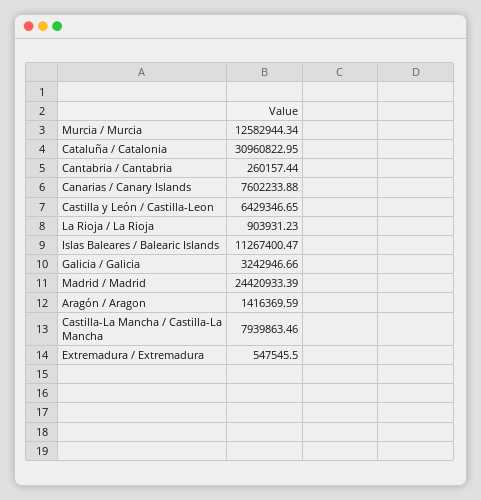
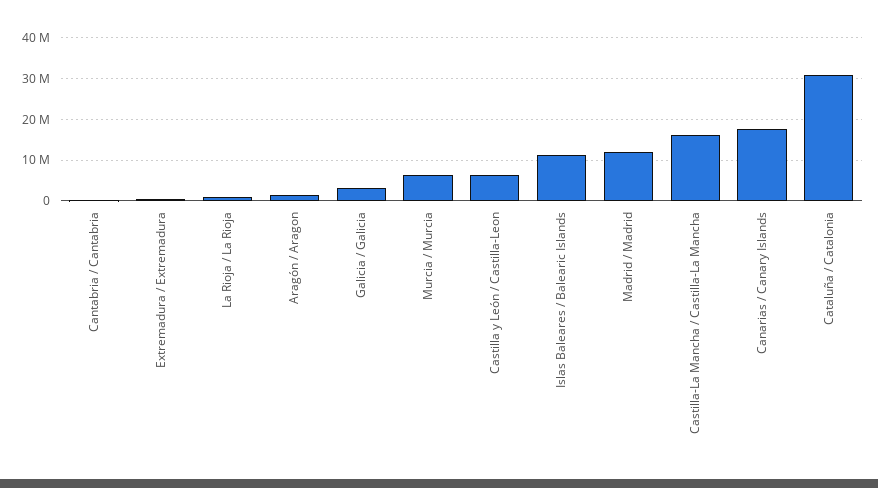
Murcia / Murcia: 12582944.34 -> 6000000
Canarias / Canary Islands: 7602233.88 -> 18000000
Madrid / Madrid: 24420933.39 -> 12000000
Castilla-La Mancha / Castilla-La Mancha: 7939863.46 -> 16000000

